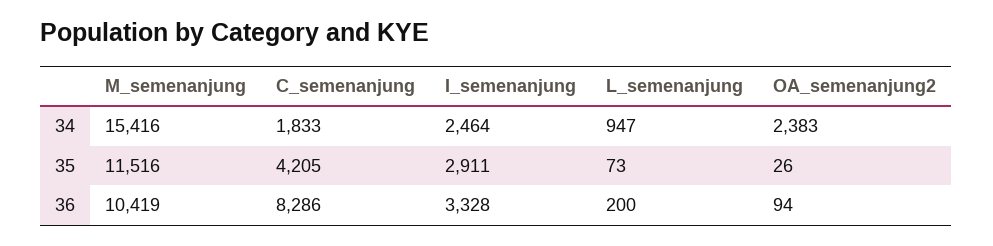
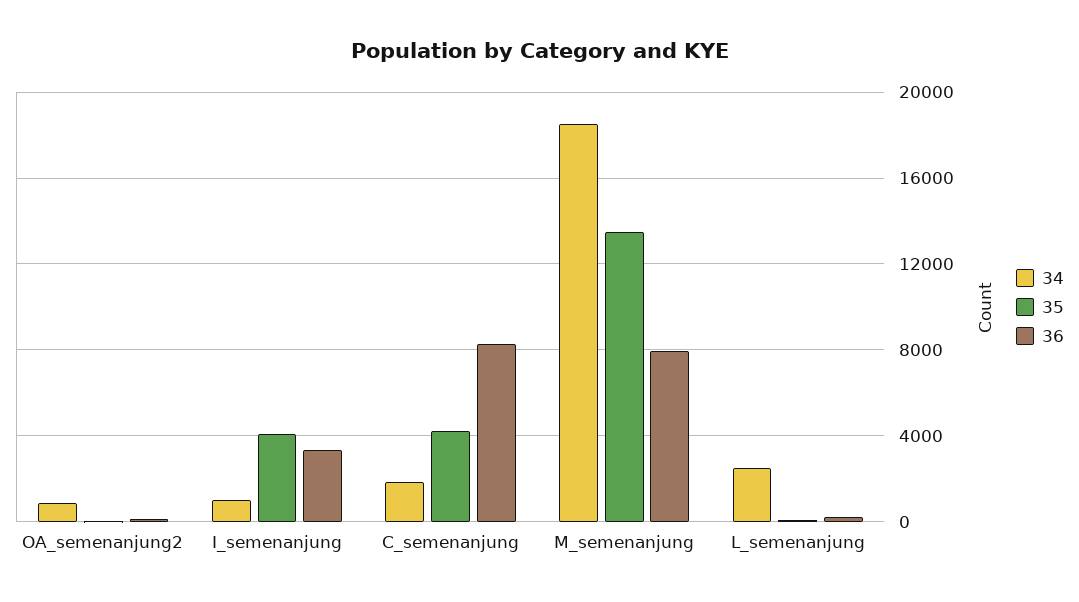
34, M_semenanjung: 15416 -> 18500
34, I_semenanjung: 2464 -> 1000
34, L_semenanjung: 947 -> 2500
34, OA_semenanjung2: 2383 -> 1000
35, M_semenanjung: 11516 -> 13500
35, I_semenanjung: 2911 -> 4000
36, M_semenanjung: 10419 -> 8000

